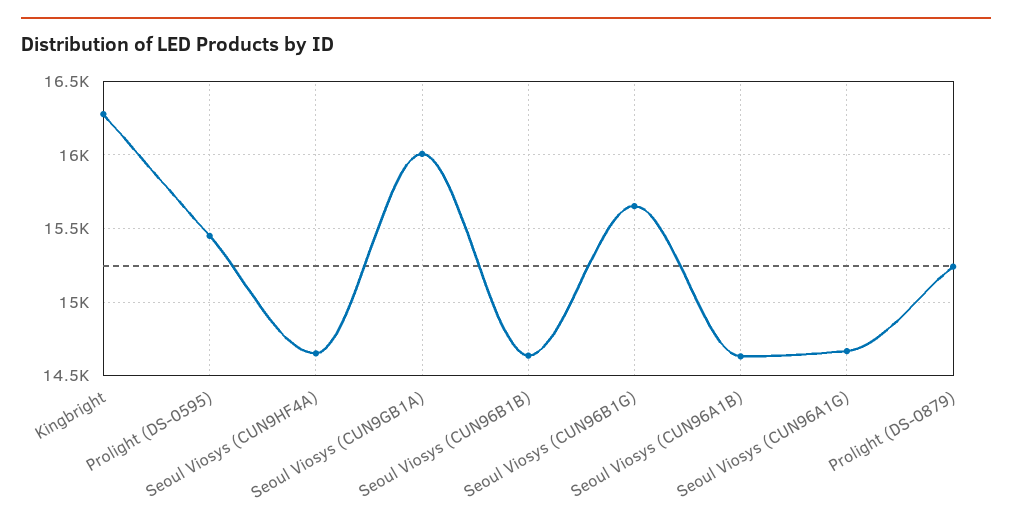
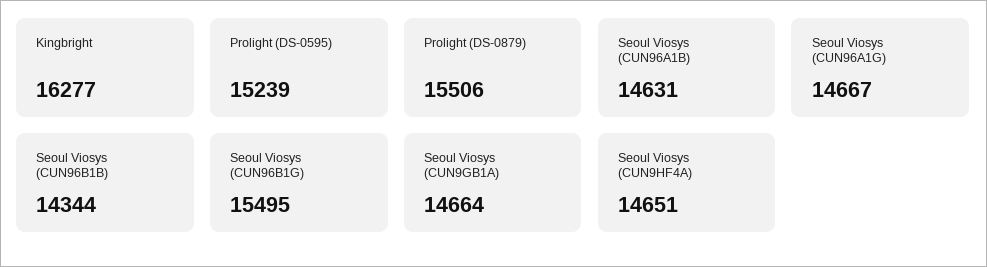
Prolight (DS-0595): 15450 -> 15239
Seoul Viosys (CUN9GB1A): 16000 -> 14664
Seoul Viosys (CUN96B1B): 14650 -> 14344
Seoul Viosys (CUN96B1G): 15650 -> 15495
Prolight (DS-0879): 15250 -> 15506

